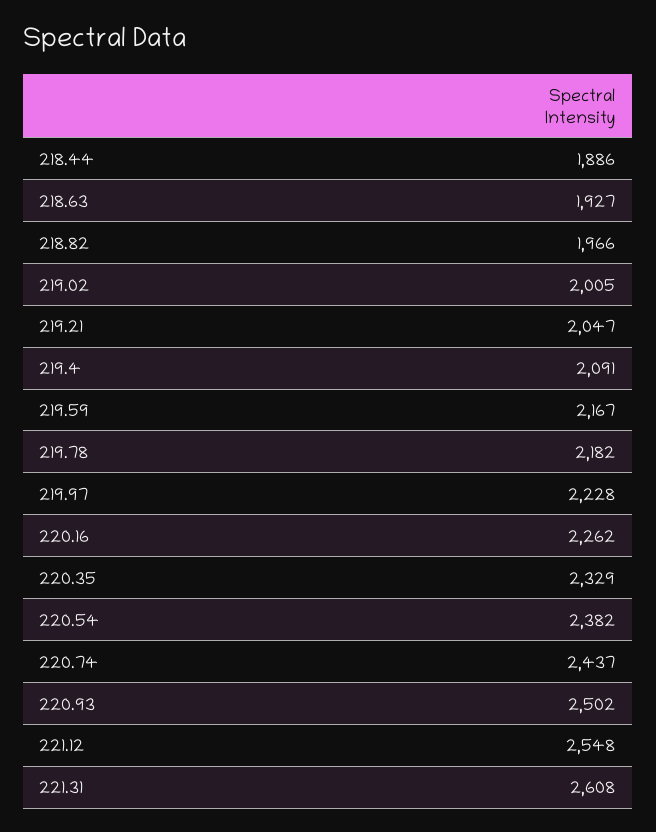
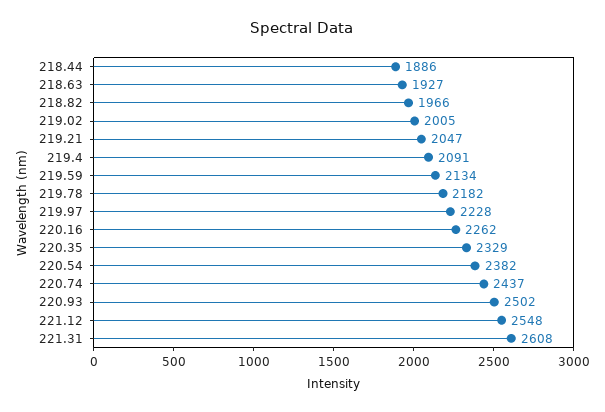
219.59: 2167 -> 2134

